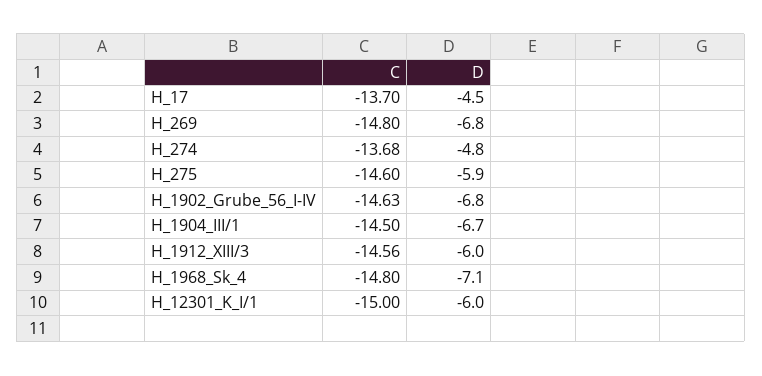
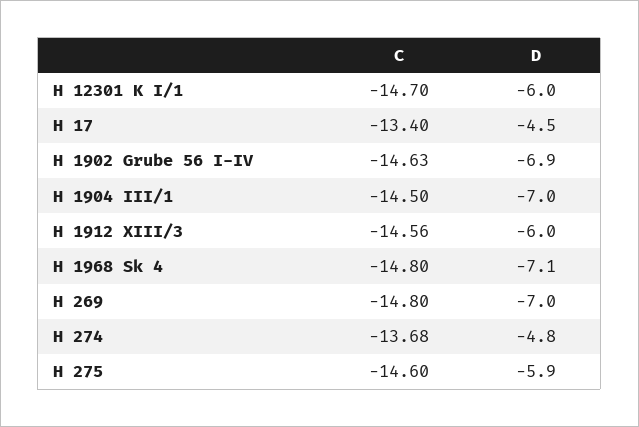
C, H_17: -13.7 -> -13.4
D, H_269: -6.8 -> -7
D, H_1902_Grube_56_I-IV: -6.8 -> -6.9
D, H_1904_III/1: -6.7 -> -7
C, H_12301_K_I/1: -15 -> -14.7

